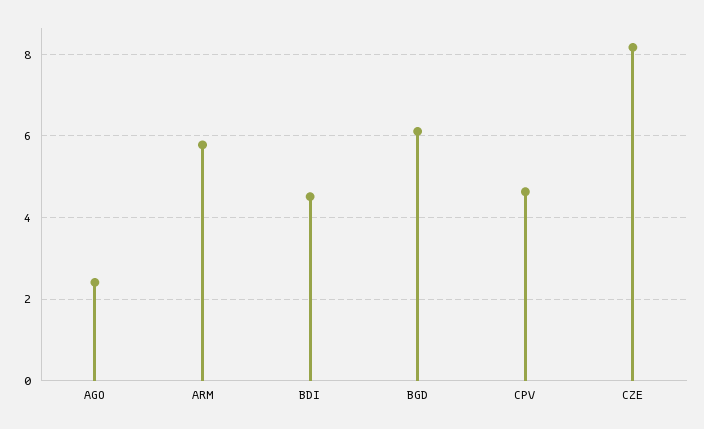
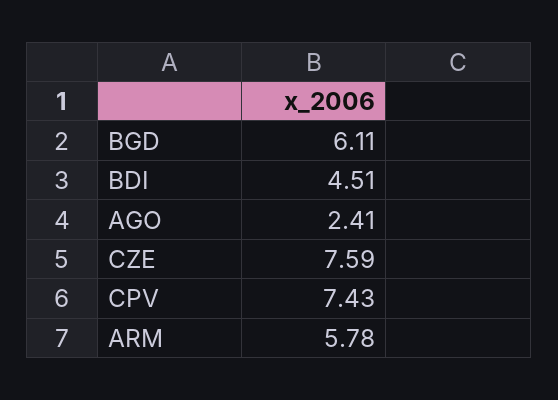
CPV: 4.6 -> 7.43
CZE: 8.2 -> 7.59

